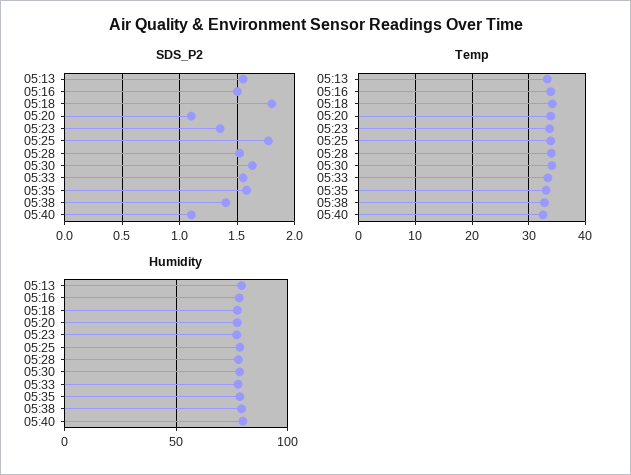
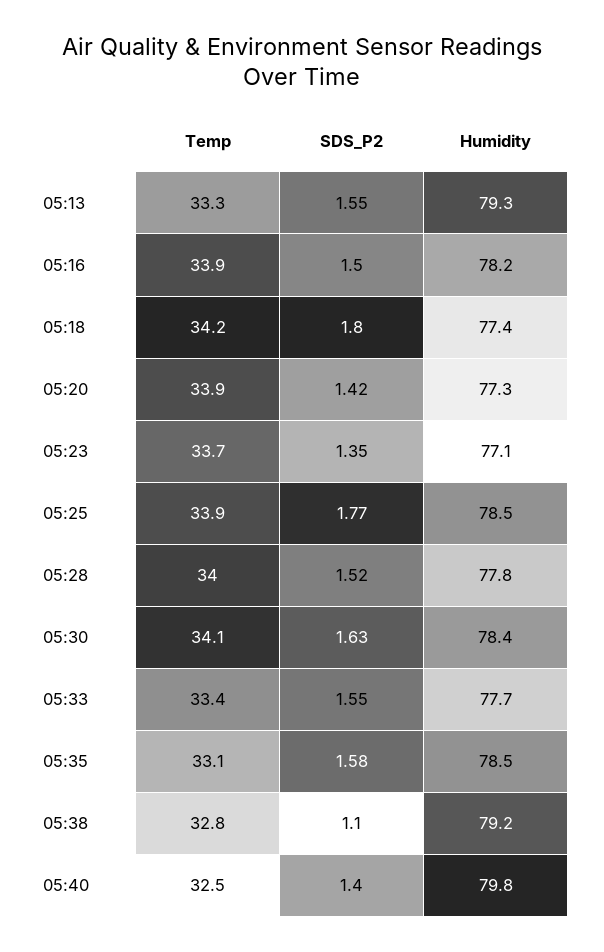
SDS_P2, 05:20: 1.1 -> 1.42
SDS_P2, 05:38: 1.4 -> 1.1
SDS_P2, 05:40: 1.1 -> 1.4

